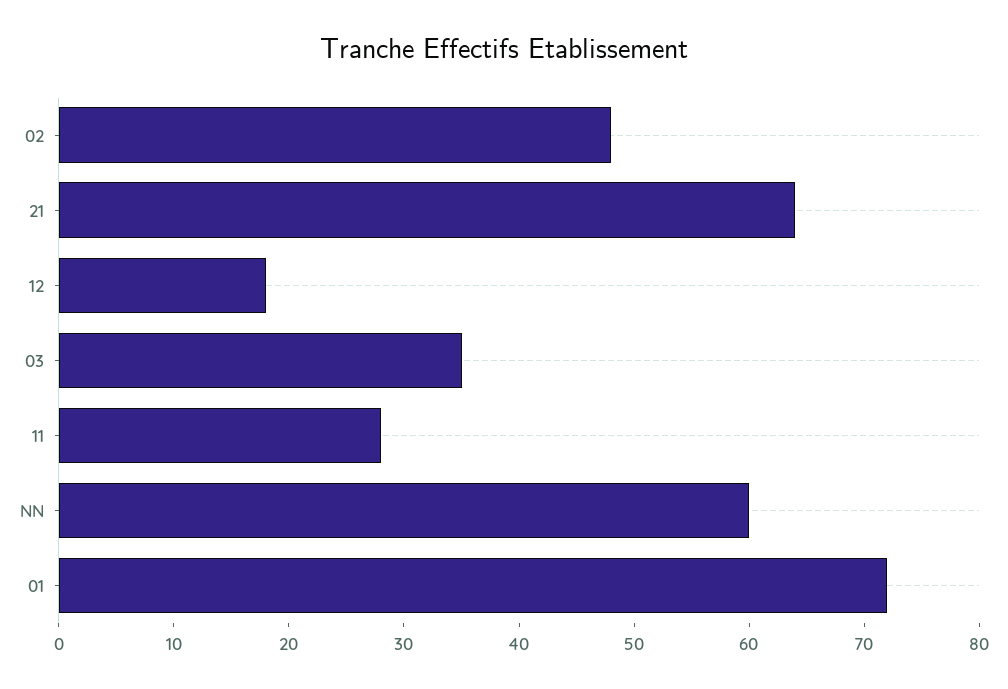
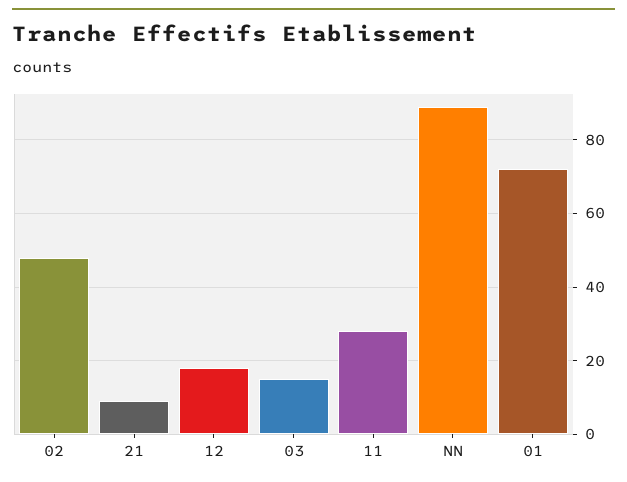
21: 64 -> 10
03: 35 -> 15
NN: 60 -> 90

